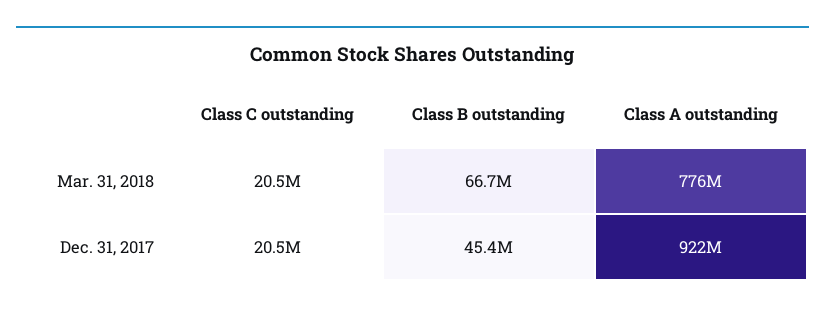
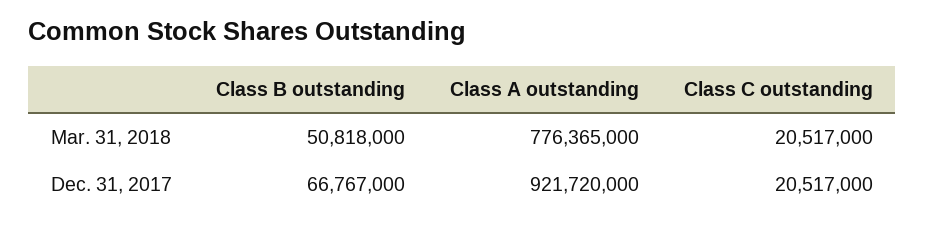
Class B outstanding, Mar. 31, 2018: 66700000 -> 50818000
Class B outstanding, Dec. 31, 2017: 45400000 -> 66767000

